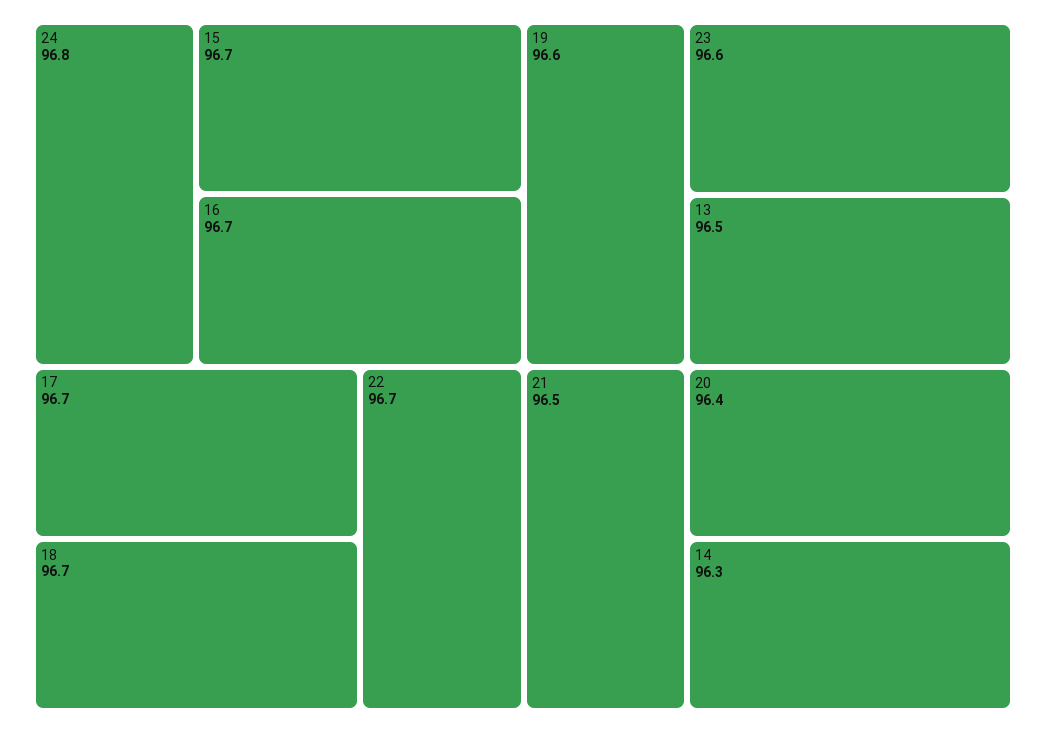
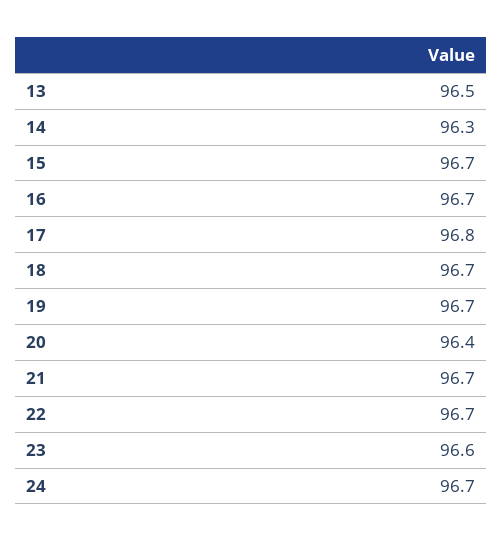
24: 96.8 -> 96.7
17: 96.7 -> 96.8
19: 96.6 -> 96.7
21: 96.5 -> 96.7

